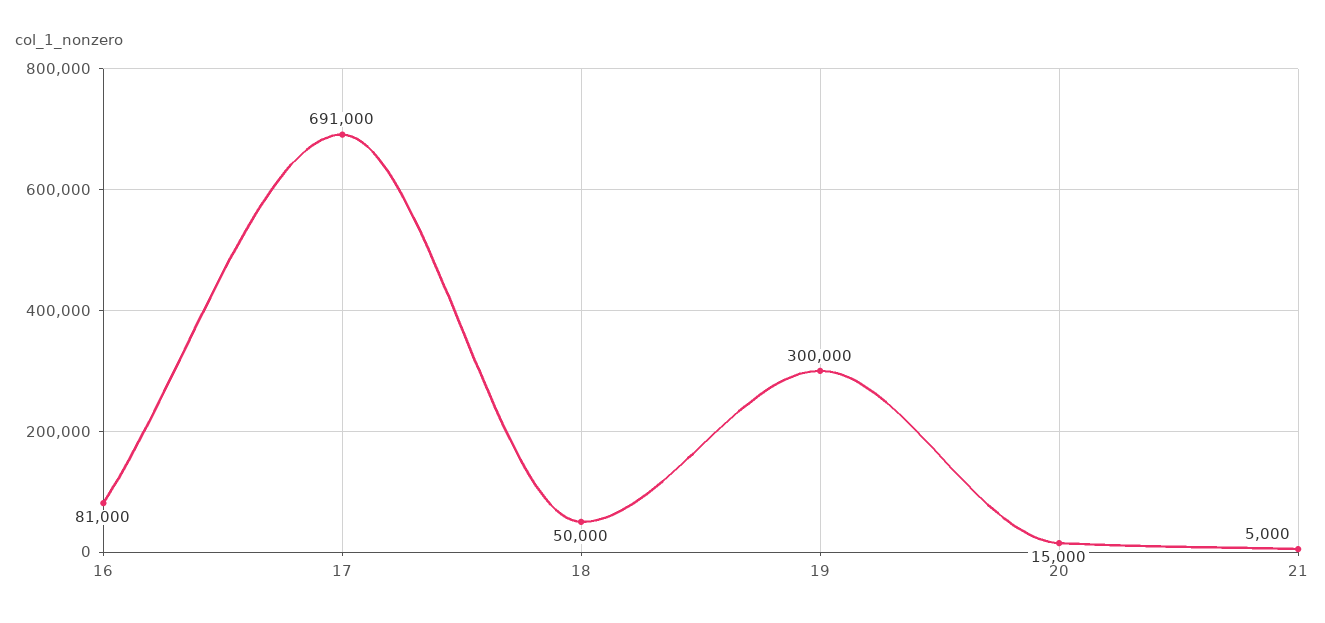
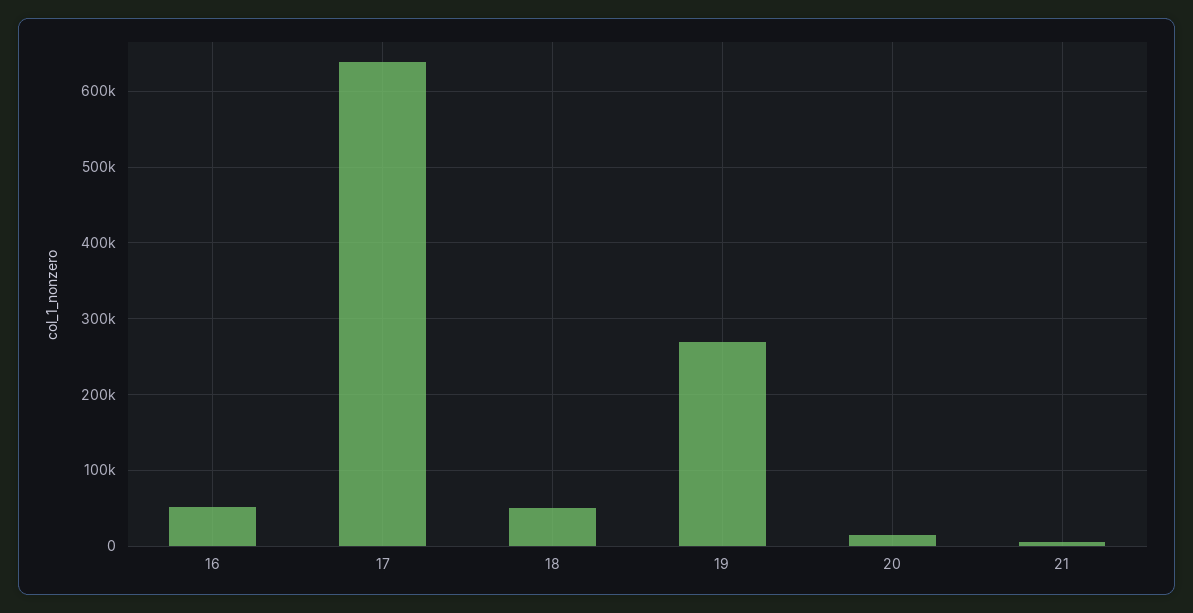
16: 81000 -> 50000
17: 691000 -> 640000
19: 300000 -> 270000

